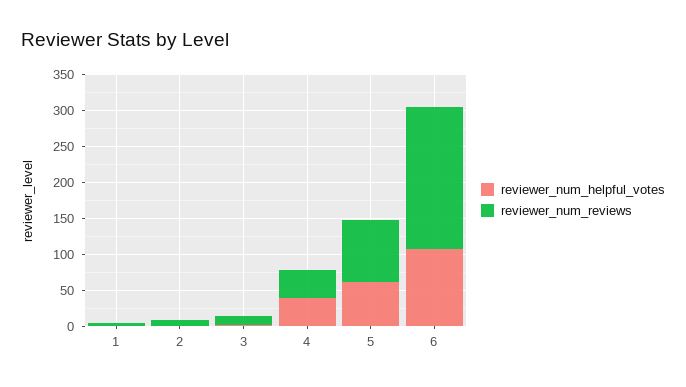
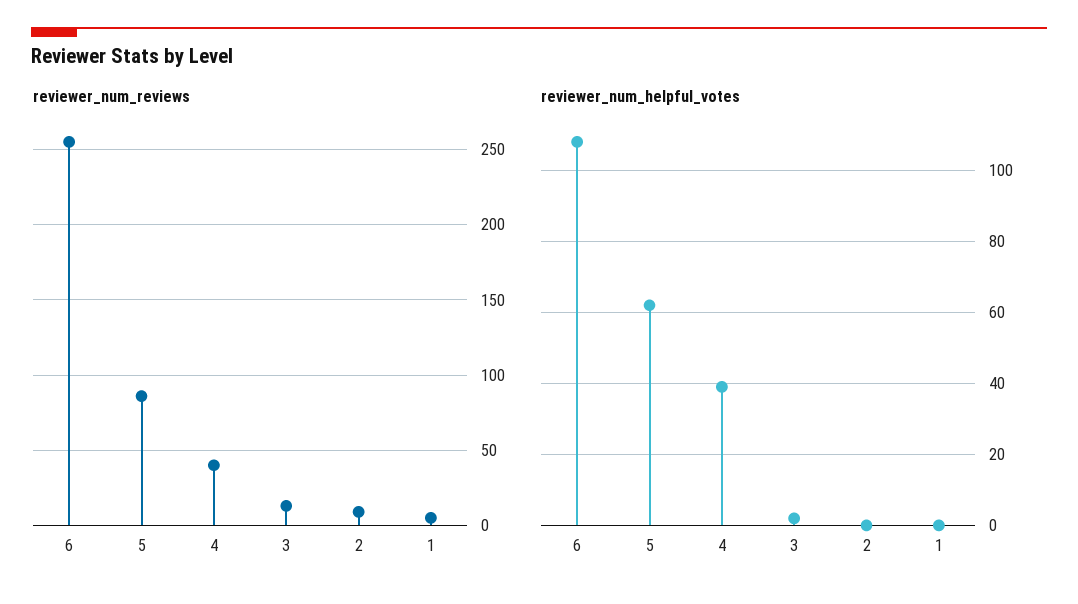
reviewer_num_reviews, 6: 200 -> 255

